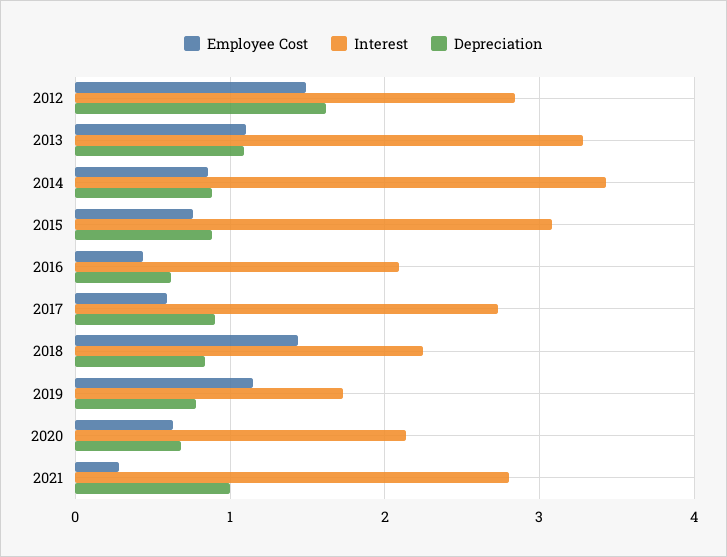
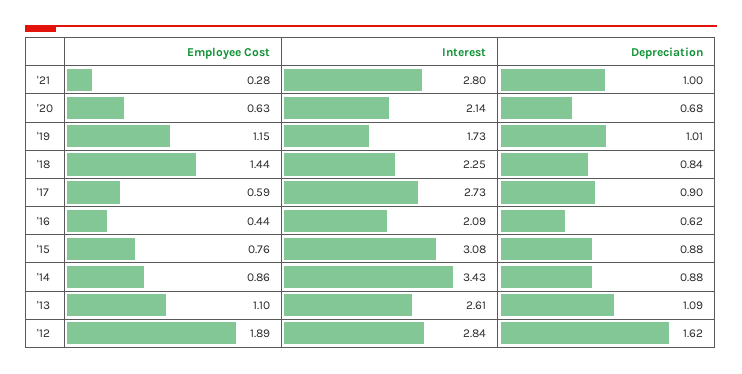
Employee Cost, 2012: 1.5 -> 1.89
Interest, 2013: 3.3 -> 2.61
Depreciation, 2019: 0.8 -> 1.01

